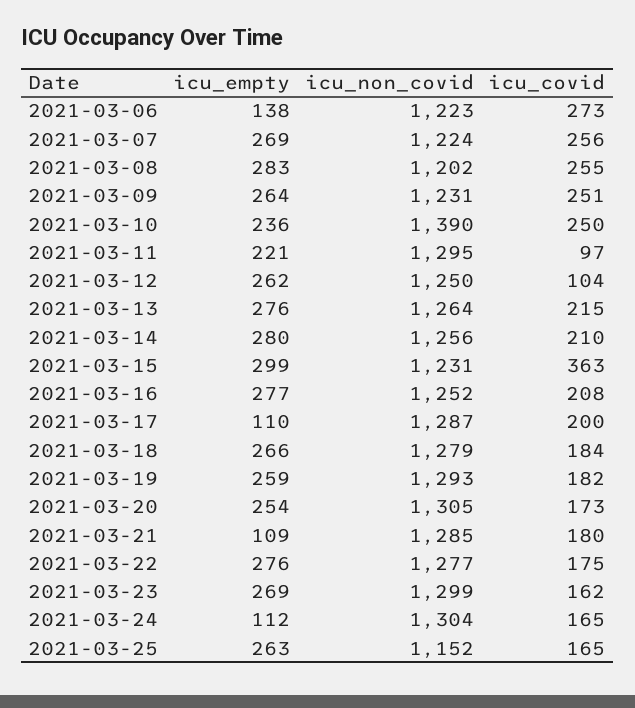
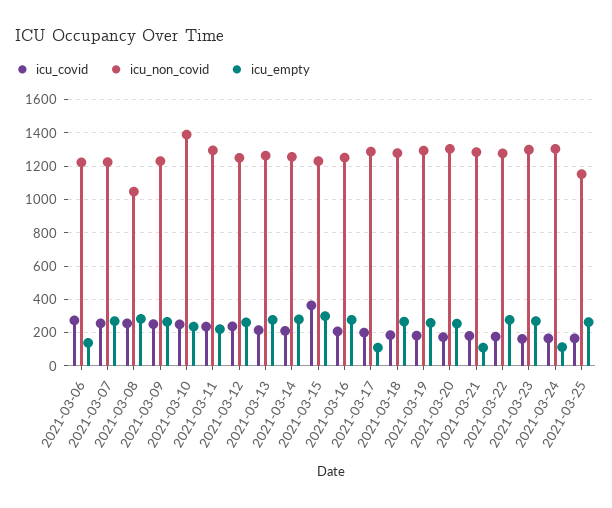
icu_non_covid, 2021-03-08: 1202 -> 1050
icu_covid, 2021-03-11: 97 -> 250
icu_covid, 2021-03-12: 104 -> 250

